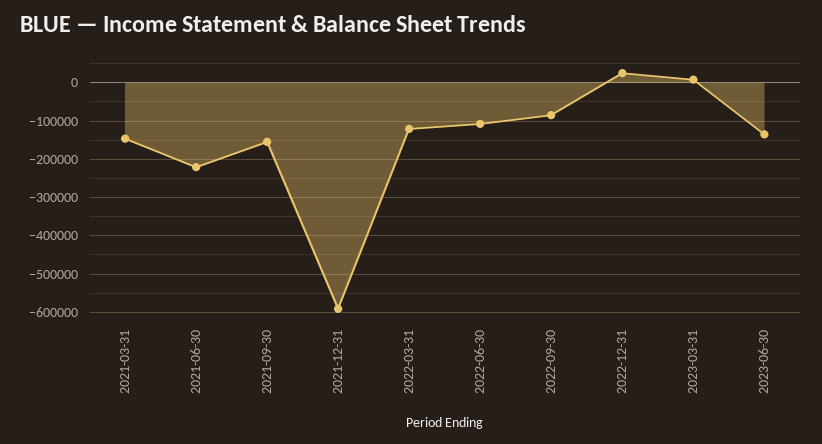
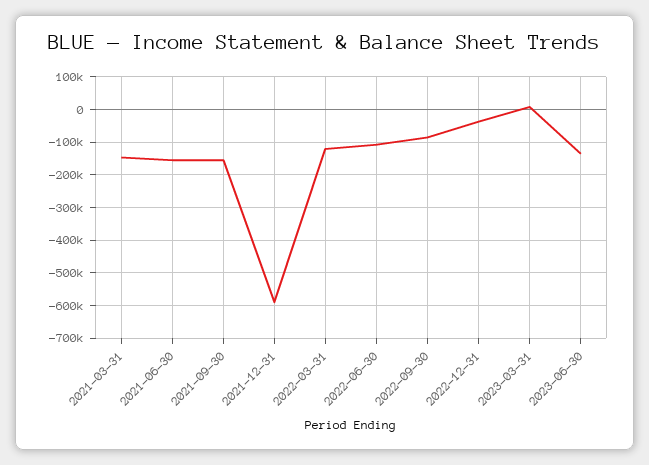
2021-06-30: -220000 -> -160000
2022-12-31: 20000 -> -40000

